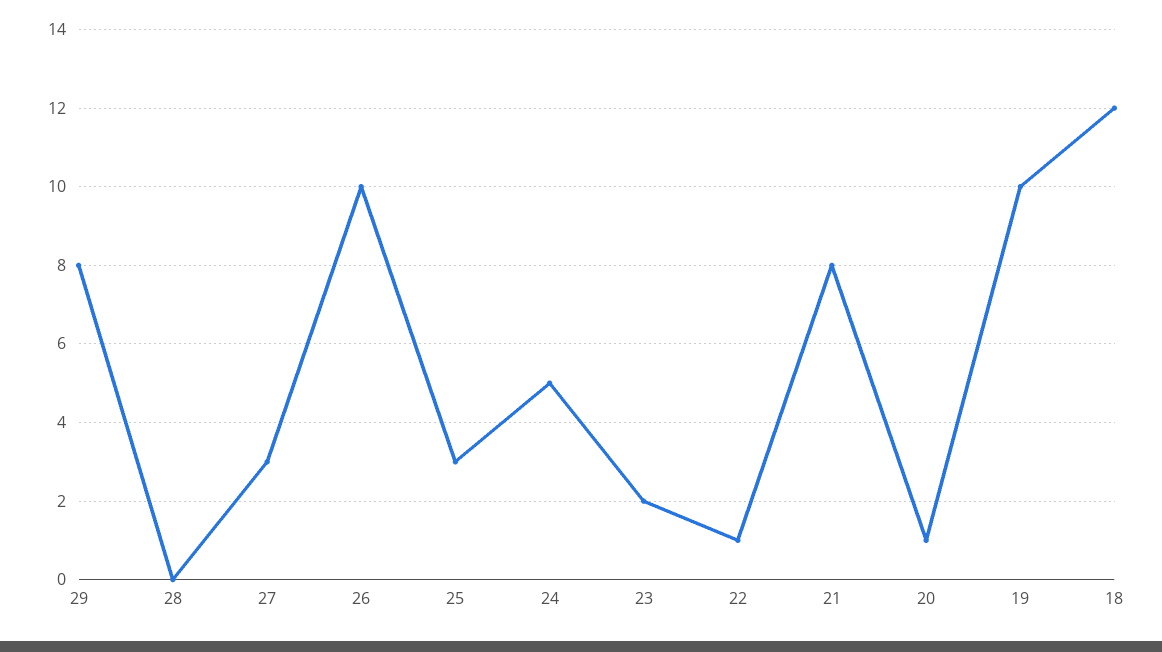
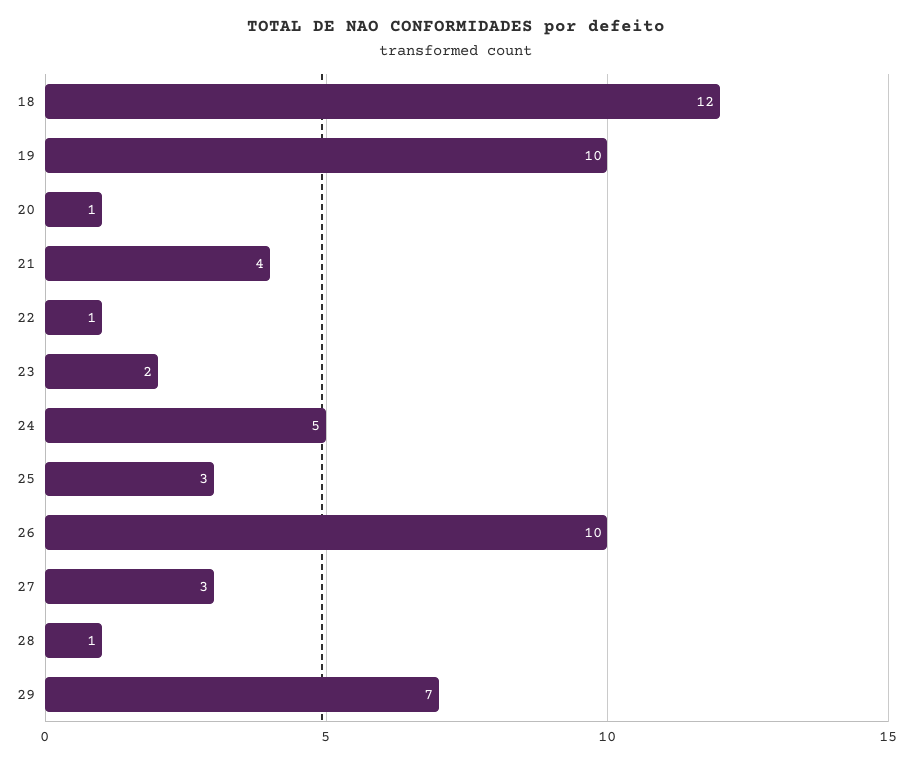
29: 8 -> 7
28: 0 -> 1
21: 8 -> 4

